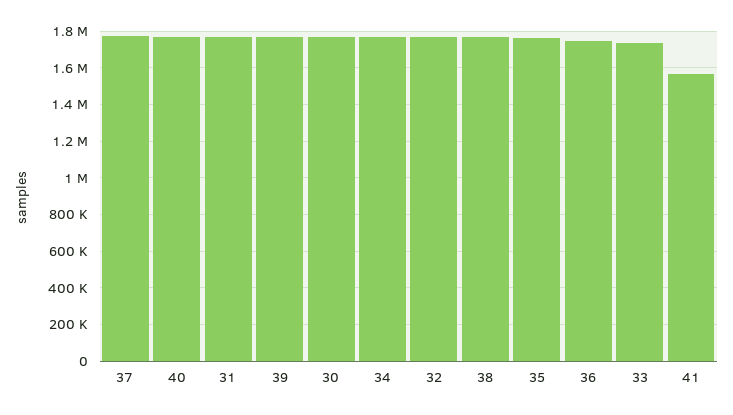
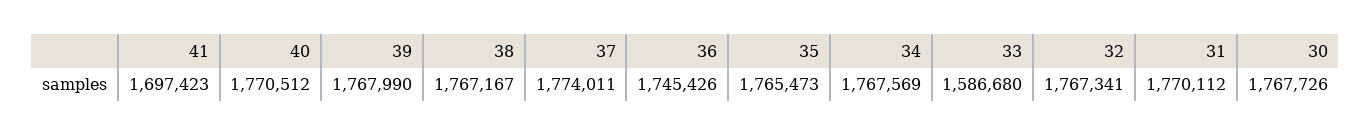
33: 1750000 -> 1586680
41: 1550000 -> 1697423

